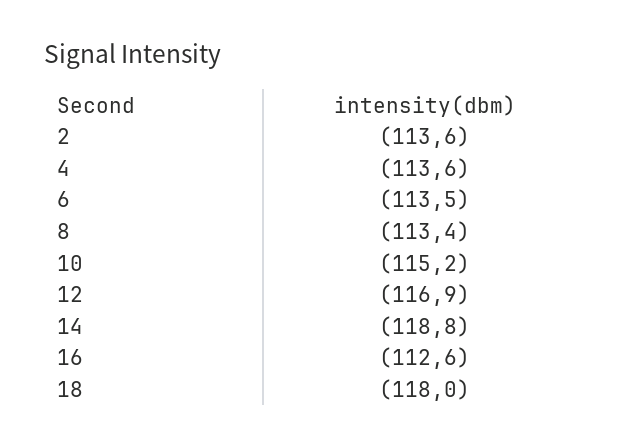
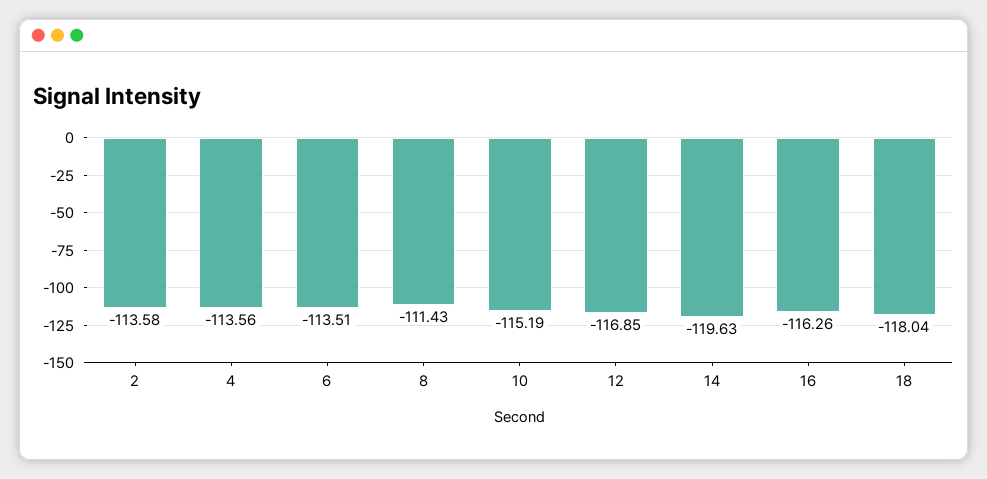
8: -113.4 -> -111.43
14: -118.8 -> -119.63
16: -112.6 -> -116.26

